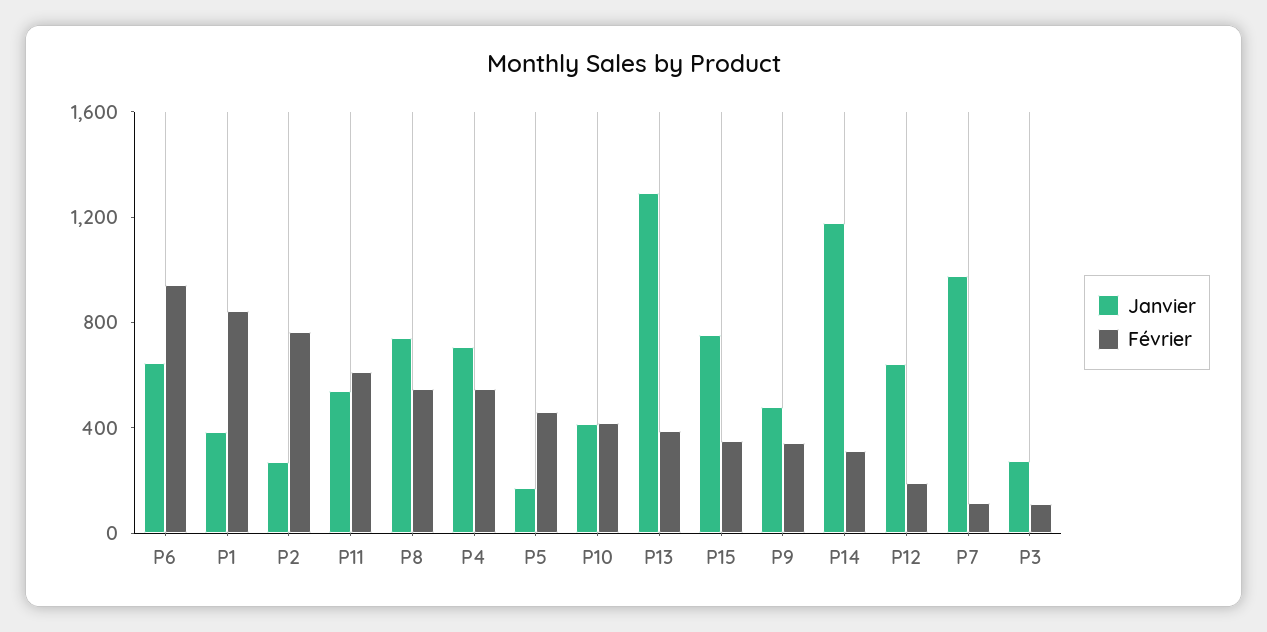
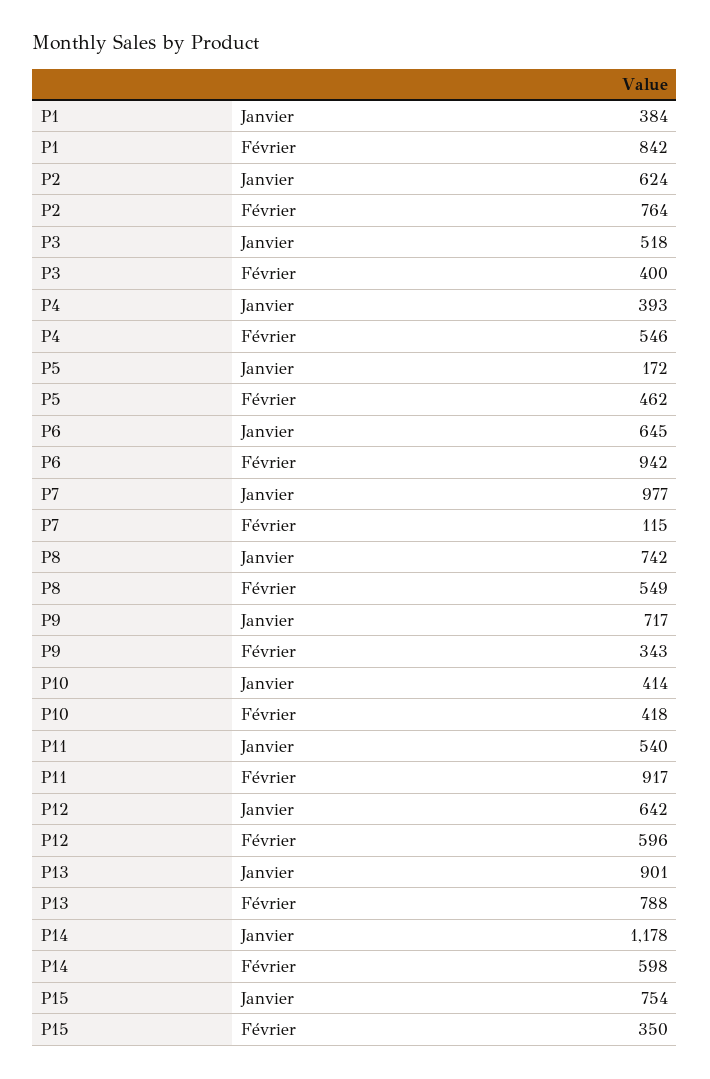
Janvier, P2: 300 -> 624
Février, P11: 600 -> 917
Janvier, P4: 700 -> 393
Janvier, P13: 1300 -> 901
Février, P13: 400 -> 788
Janvier, P9: 500 -> 717
Février, P14: 300 -> 598
Février, P12: 200 -> 596
Janvier, P3: 300 -> 518
Février, P3: 100 -> 400

